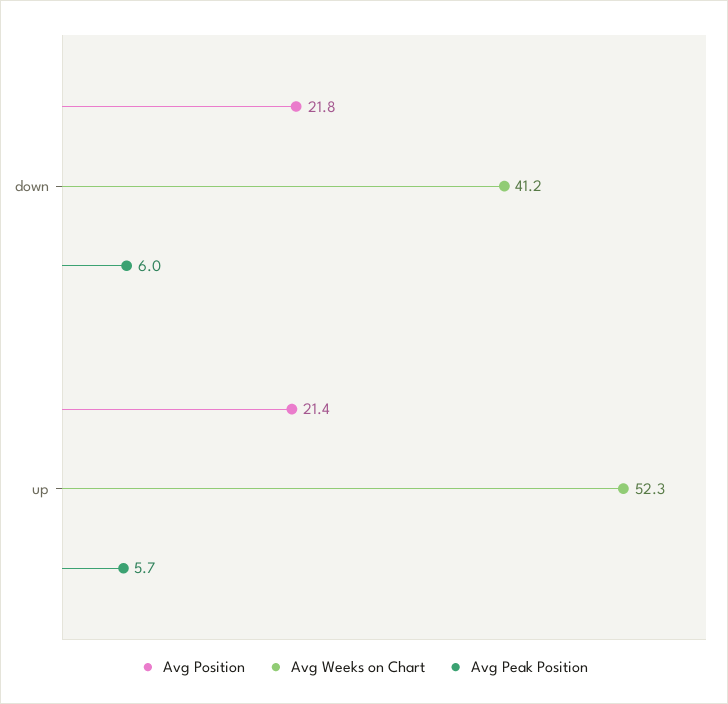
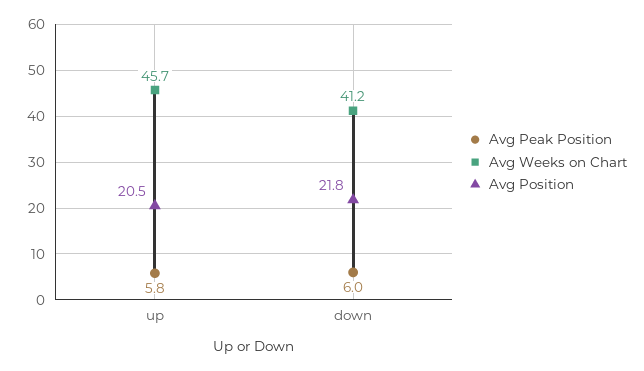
Avg Position, up: 21.4 -> 20.5
Avg Weeks on Chart, up: 52.3 -> 45.7
Avg Peak Position, up: 5.7 -> 5.8

